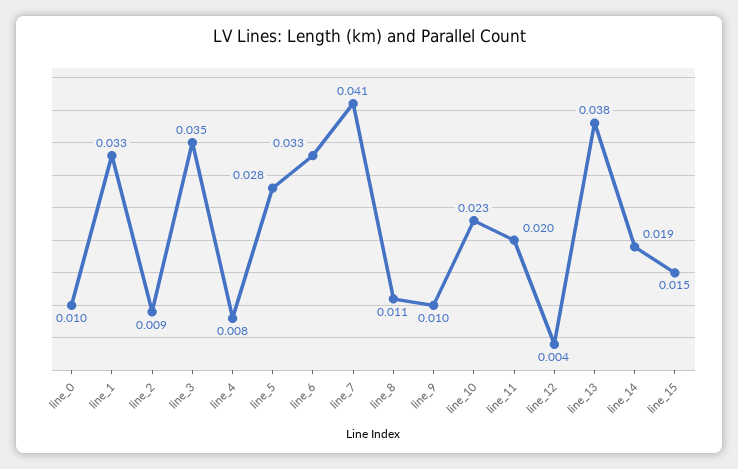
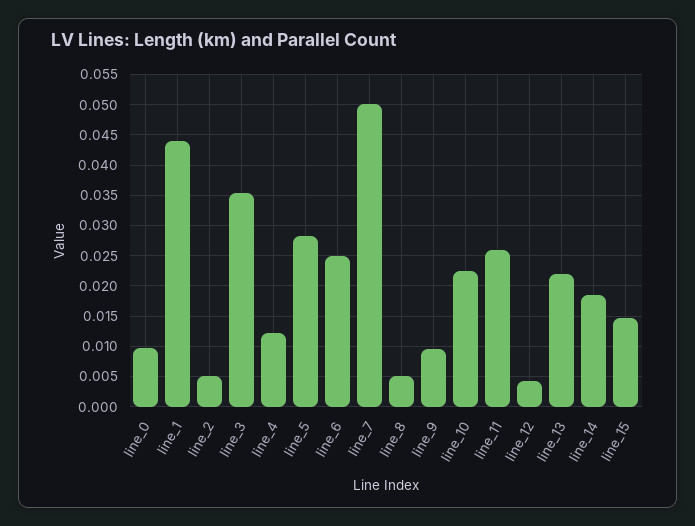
line_1: 0.033 -> 0.044
line_2: 0.009 -> 0.005
line_4: 0.008 -> 0.012
line_6: 0.033 -> 0.025
line_7: 0.041 -> 0.05
line_8: 0.011 -> 0.005
line_11: 0.02 -> 0.026
line_13: 0.038 -> 0.022

